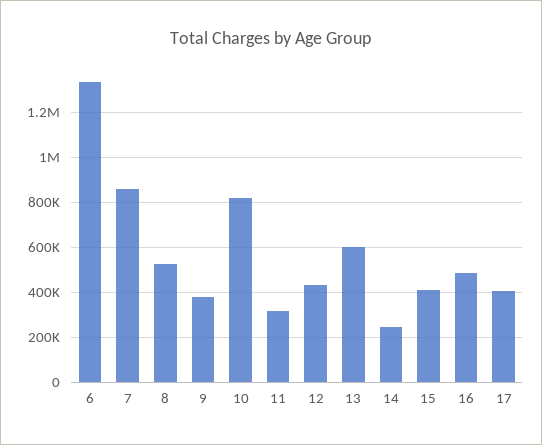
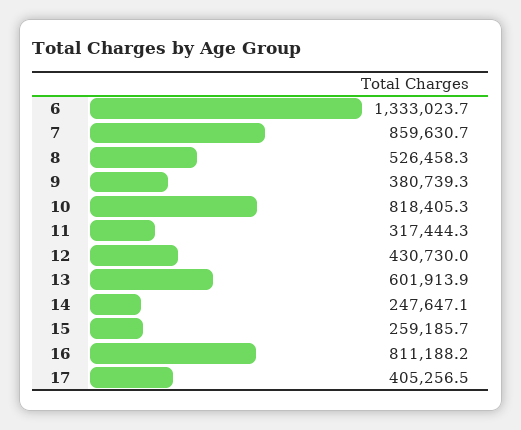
15: 400000 -> 259185.7
16: 500000 -> 811188.2

